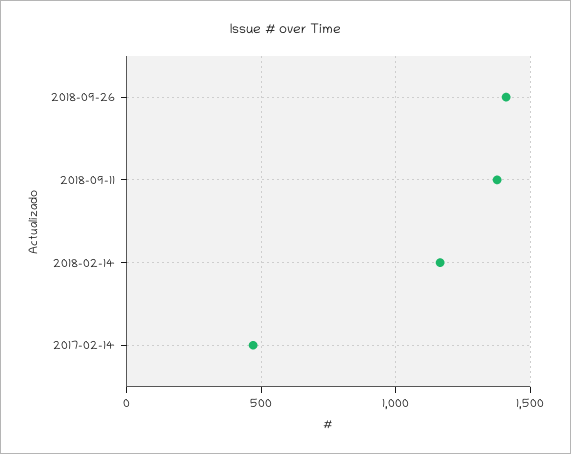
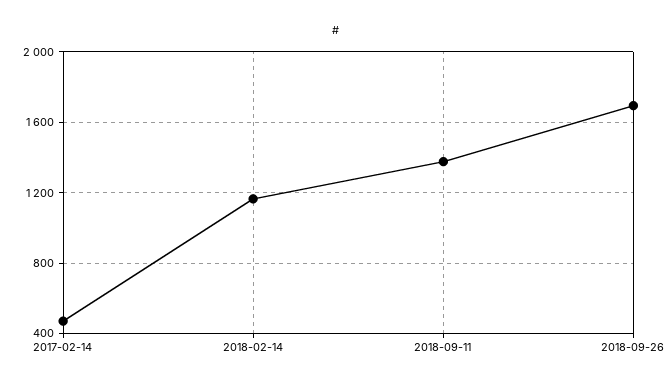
2018-09-26: 1400 -> 1700

